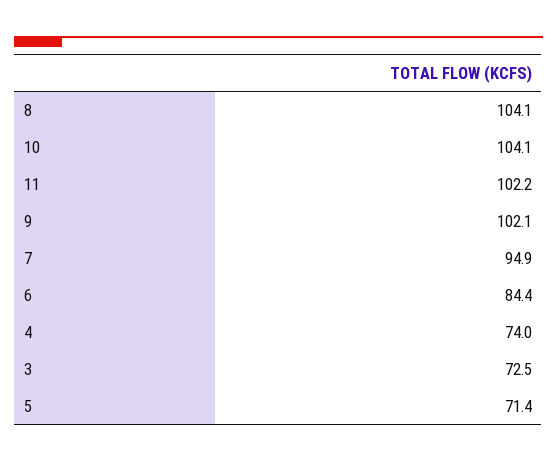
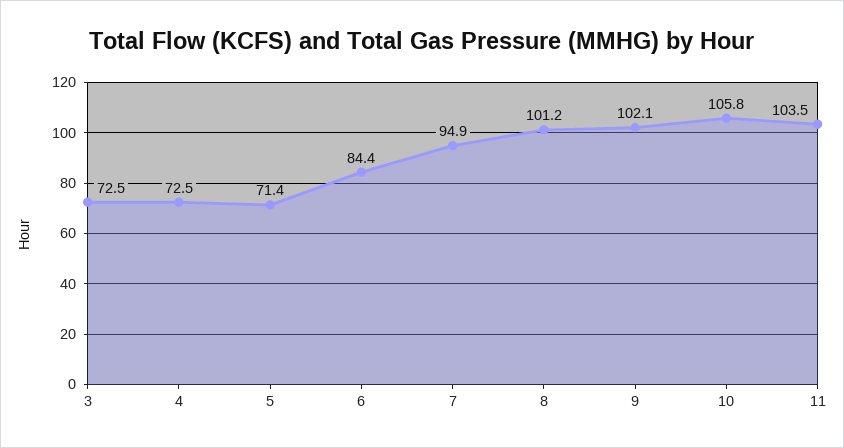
8: 104.1 -> 101.2
10: 104.1 -> 105.8
11: 102.2 -> 103.5
4: 74 -> 72.5

